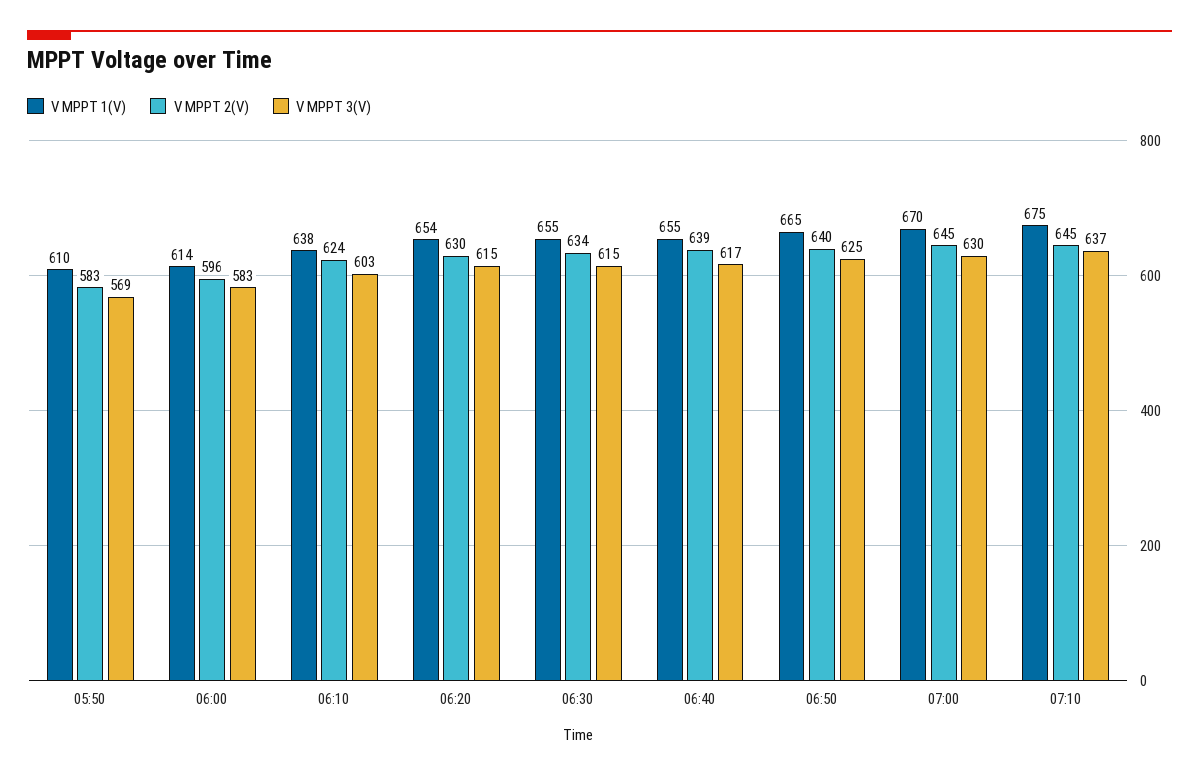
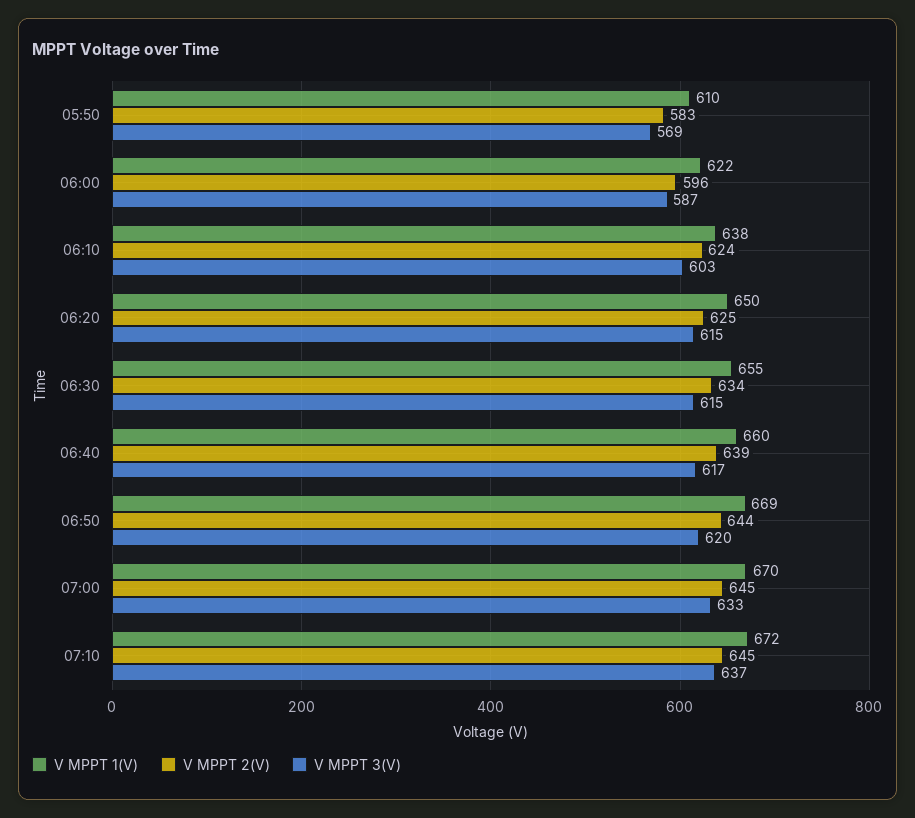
V MPPT 1(V), 06:00: 614 -> 622
V MPPT 3(V), 06:00: 583 -> 587
V MPPT 1(V), 06:20: 654 -> 650
V MPPT 2(V), 06:20: 630 -> 625
V MPPT 1(V), 06:40: 655 -> 660
V MPPT 1(V), 06:50: 665 -> 669
V MPPT 2(V), 06:50: 640 -> 644
V MPPT 3(V), 06:50: 625 -> 620
V MPPT 3(V), 07:00: 630 -> 633
V MPPT 1(V), 07:10: 675 -> 672

